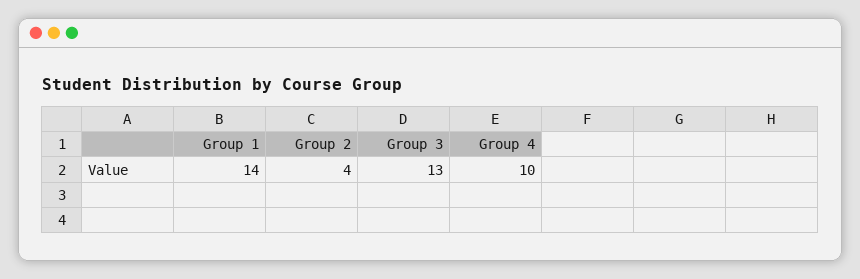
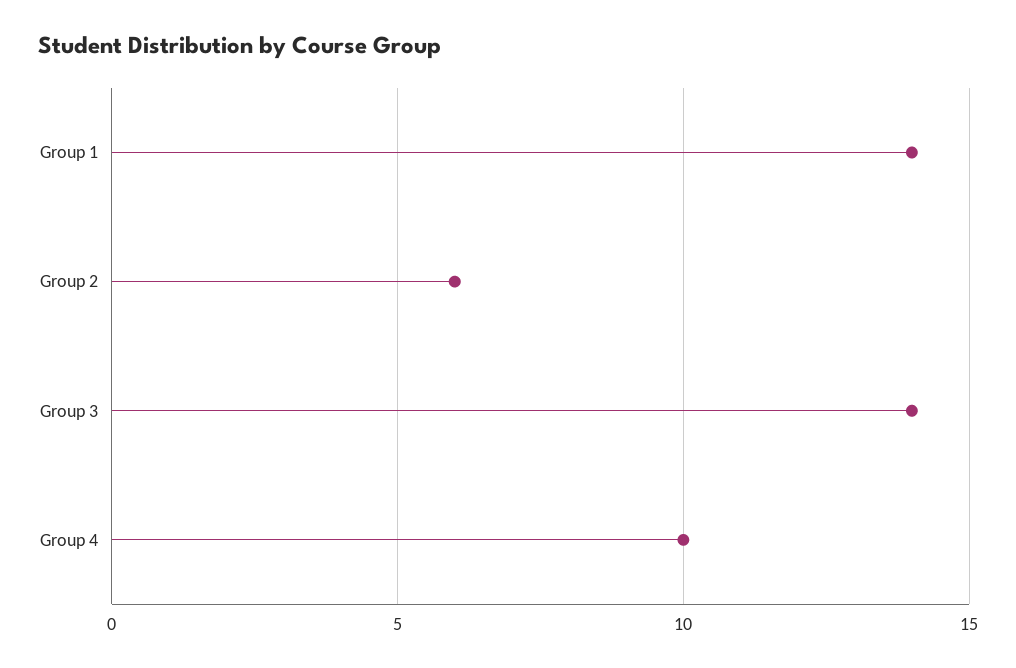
Group 2: 4 -> 6
Group 3: 13 -> 14

